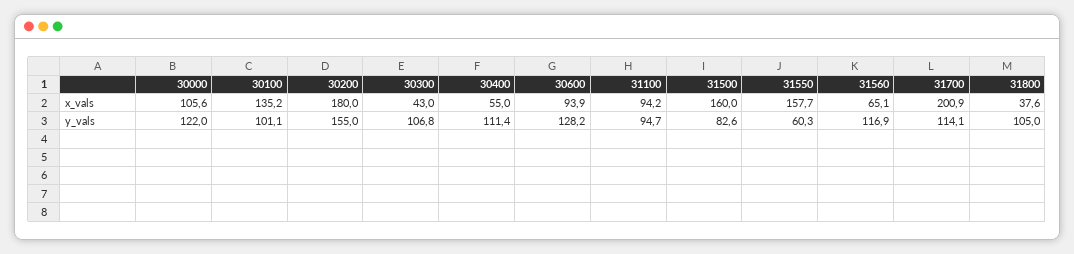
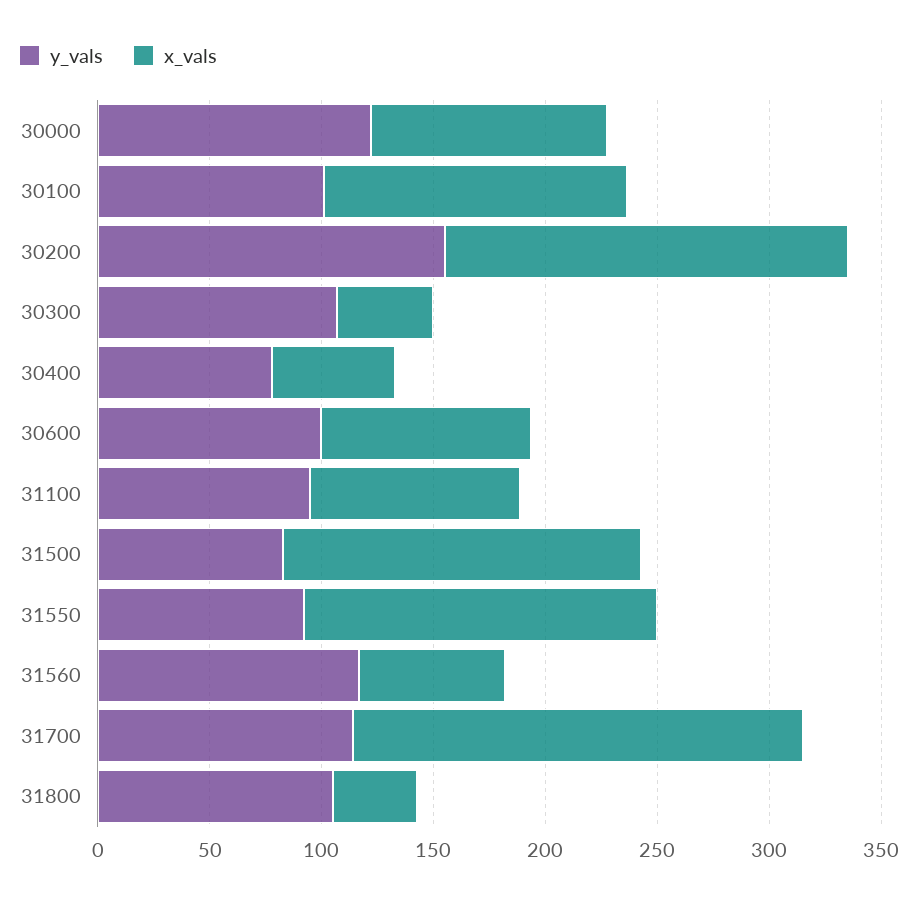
y_vals, 30400: 111.4 -> 80
y_vals, 30600: 128.2 -> 100
y_vals, 31550: 60.3 -> 90

